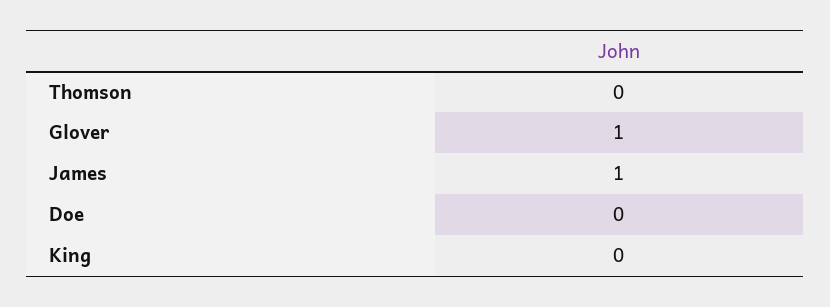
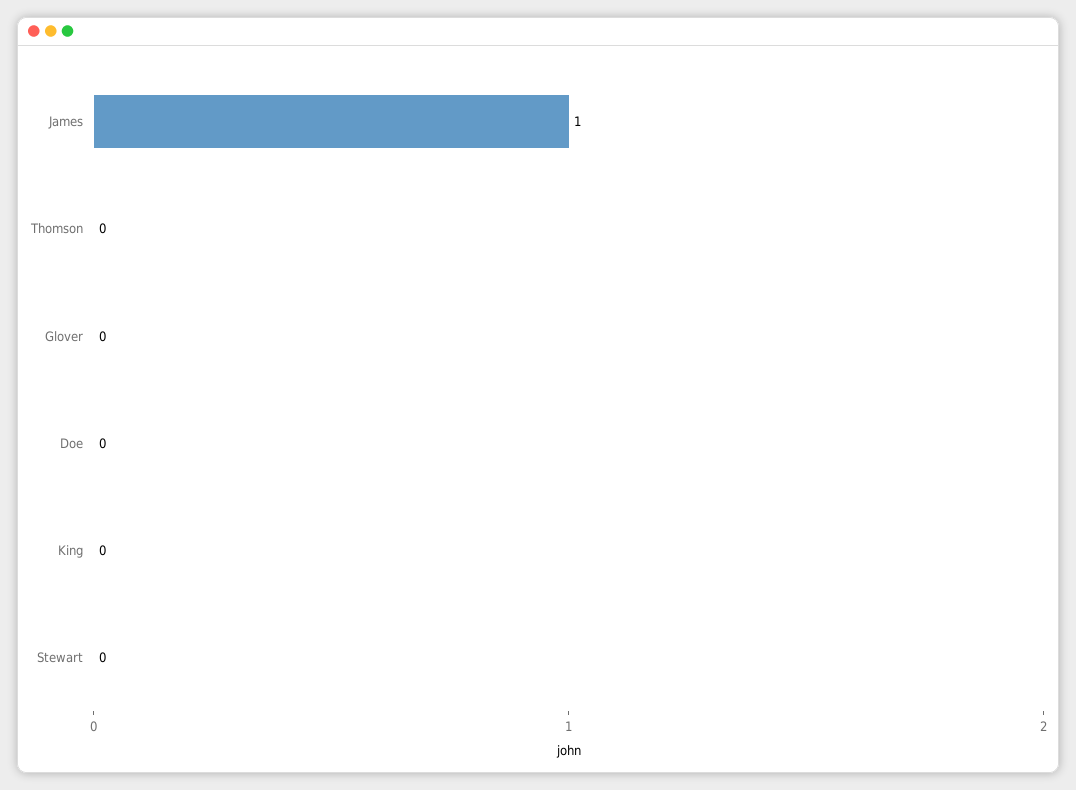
Glover: 1 -> 0
Stewart: none -> 0

